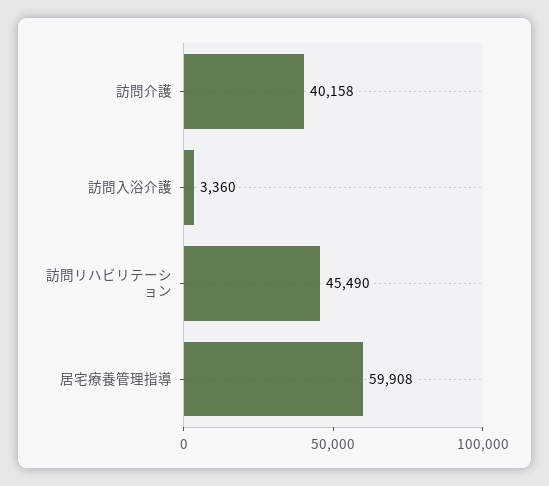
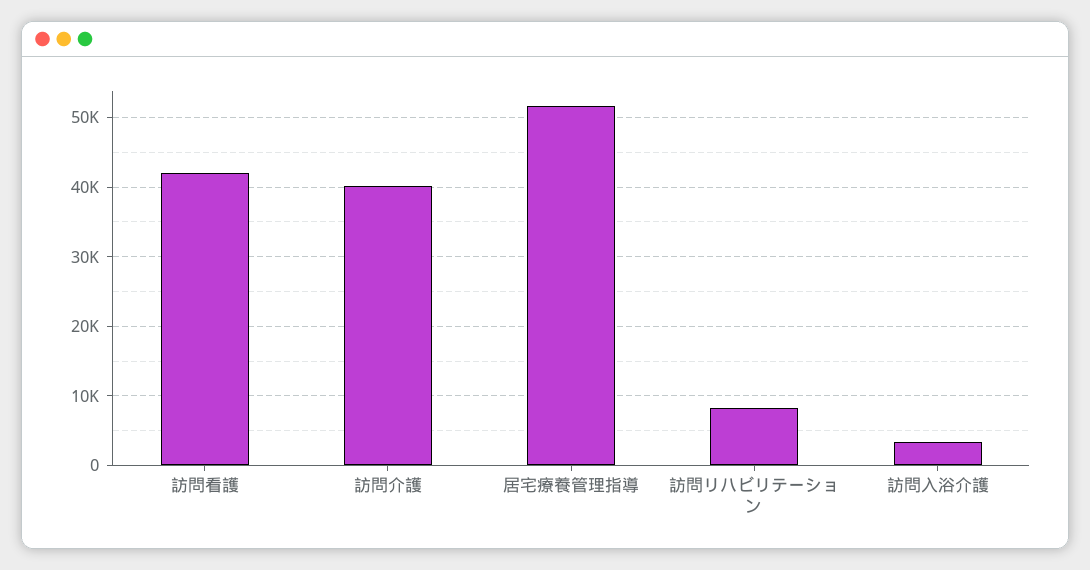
訪問リハビリテーション: 45490 -> 8000
居宅療養管理指導: 59908 -> 52000
訪問看護: none -> 42000

